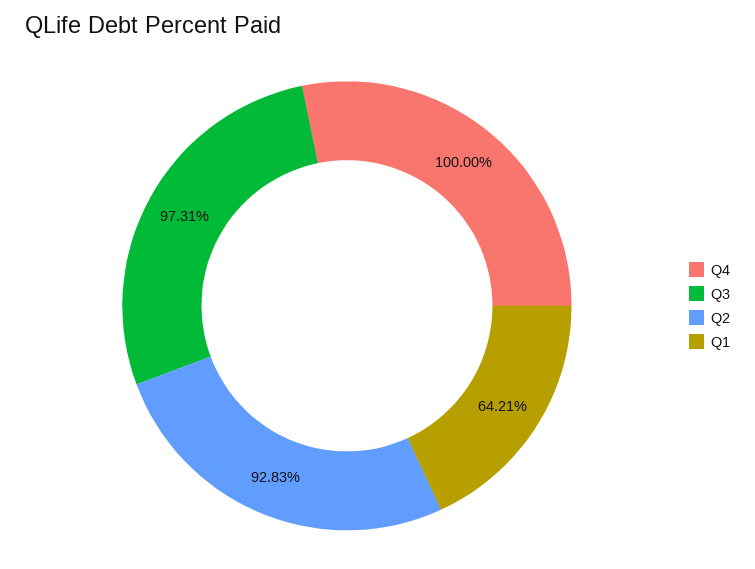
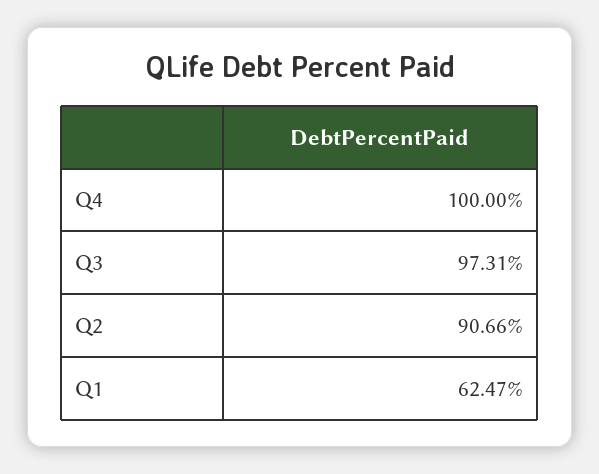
Q2: 92.83 -> 90.66
Q1: 64.21 -> 62.47

